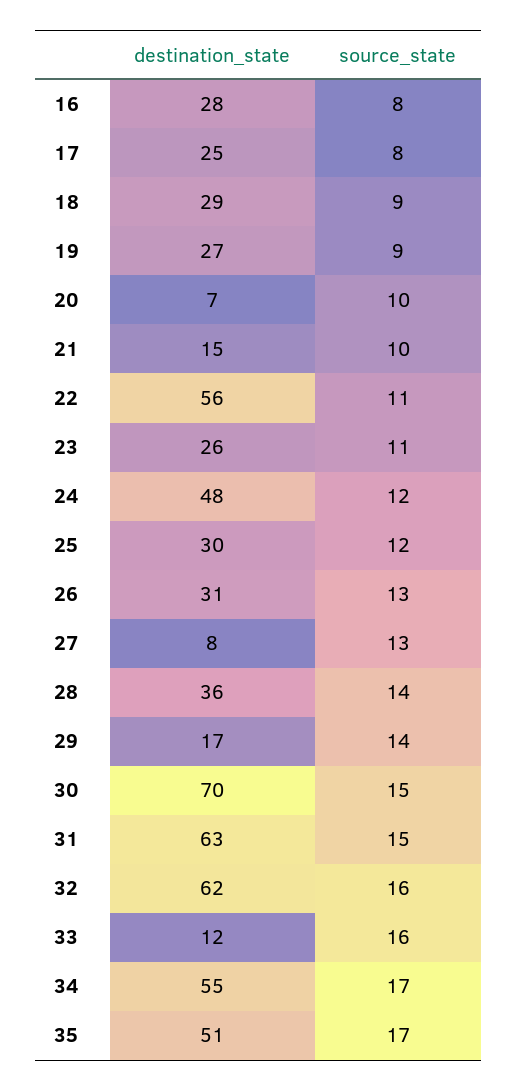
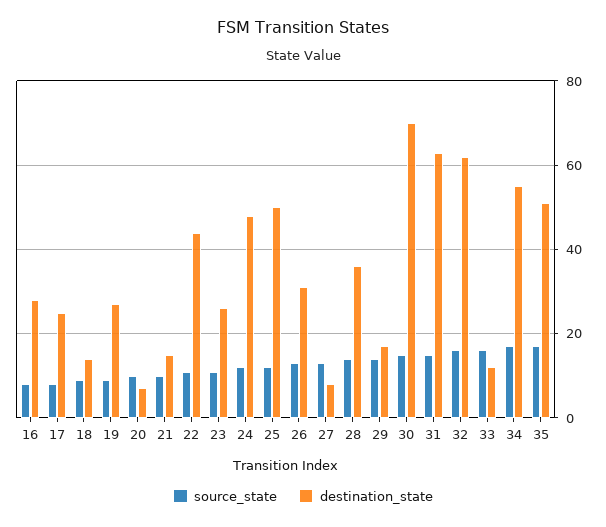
destination_state, 18: 29 -> 15
destination_state, 22: 56 -> 45
destination_state, 25: 30 -> 50

